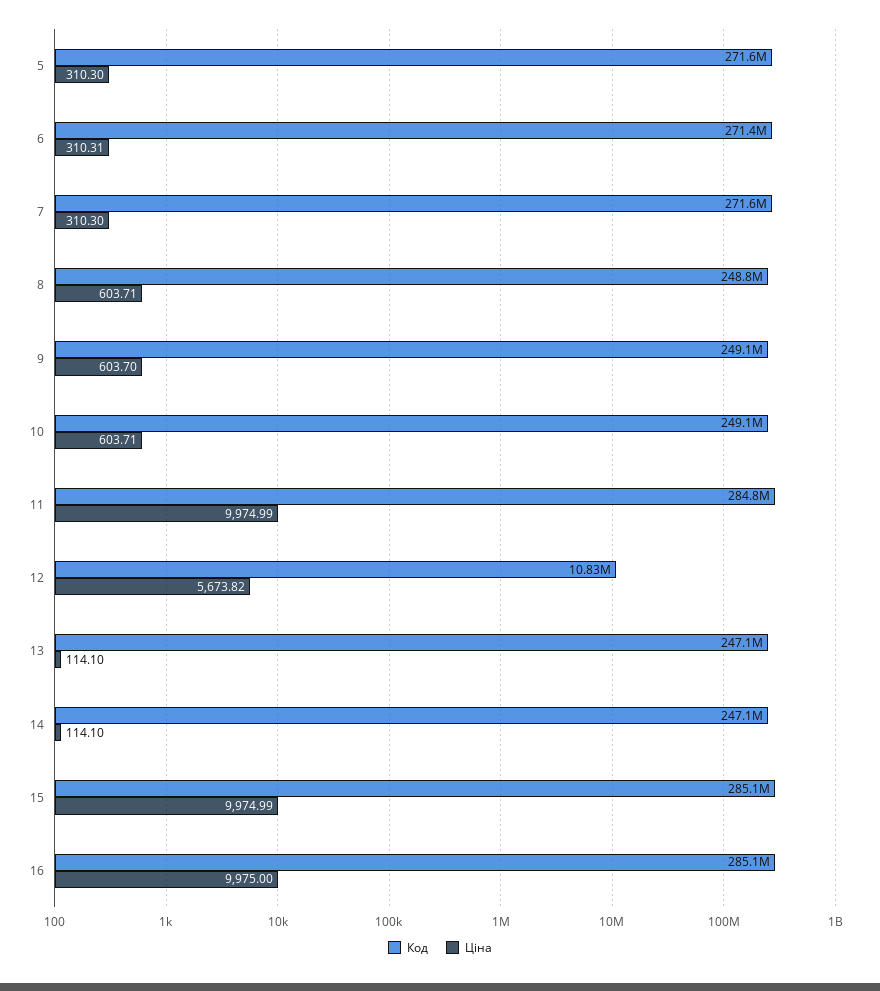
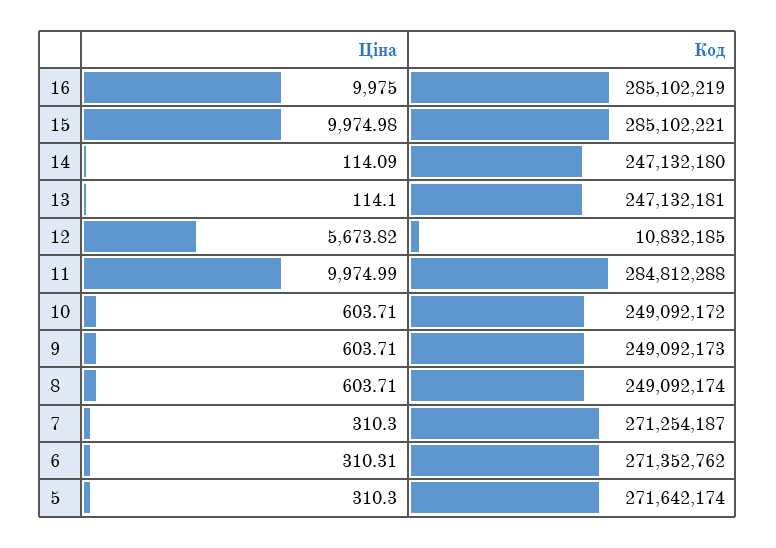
Код, 7: 271600000 -> 271254187
Код, 8: 248800000 -> 249092174
Ціна, 9: 603.7 -> 603.71
Ціна, 14: 114.1 -> 114.09
Ціна, 15: 9974.99 -> 9974.98

